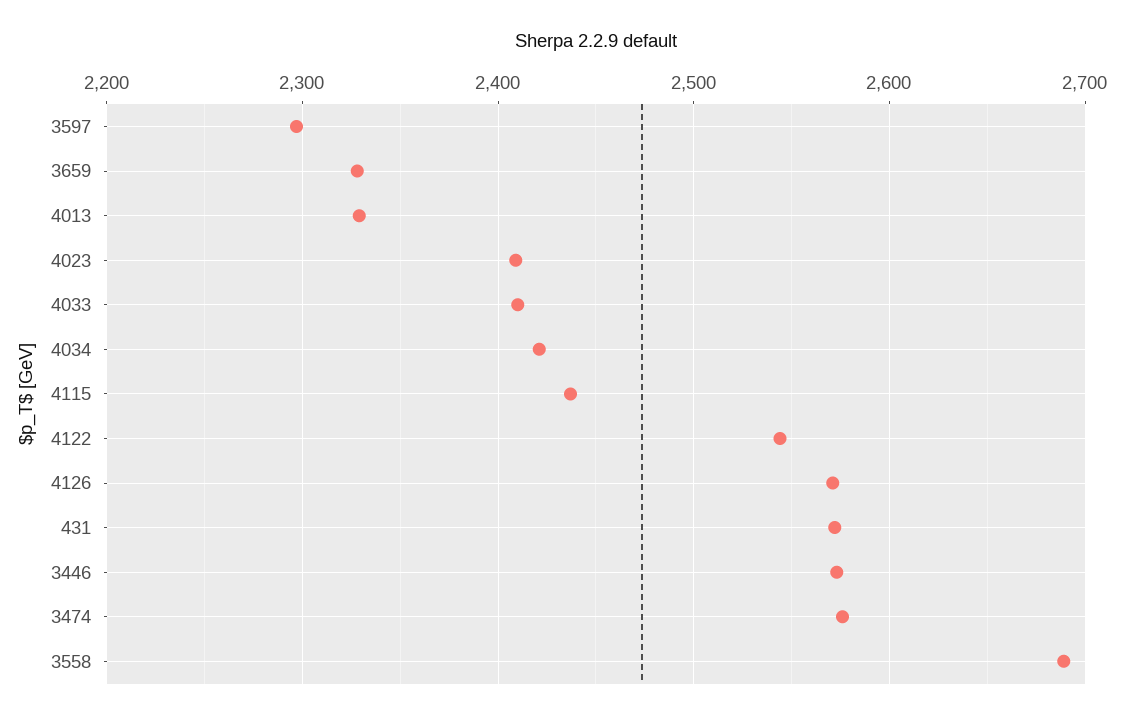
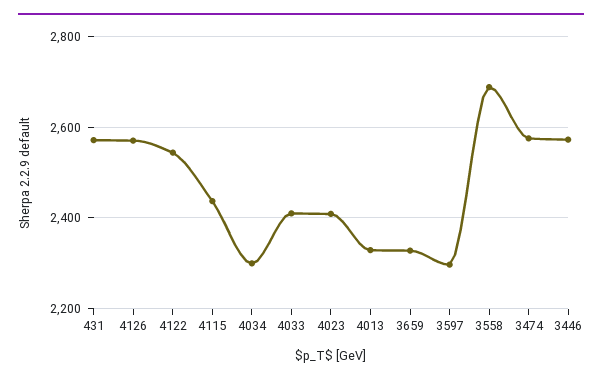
4034: 2420 -> 2300

